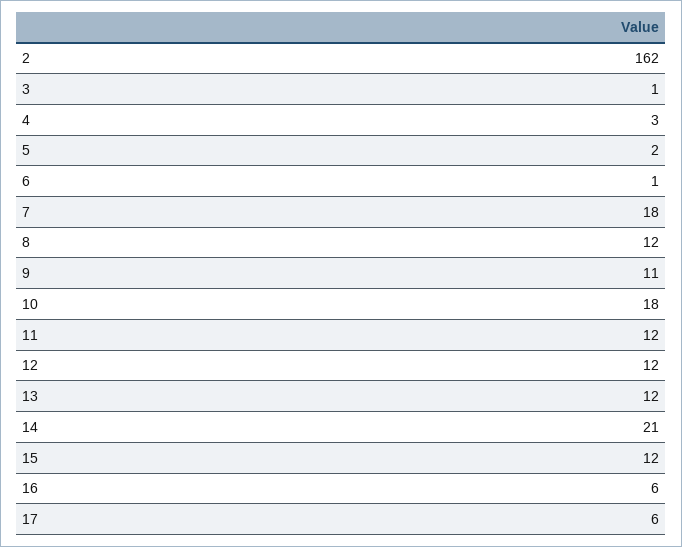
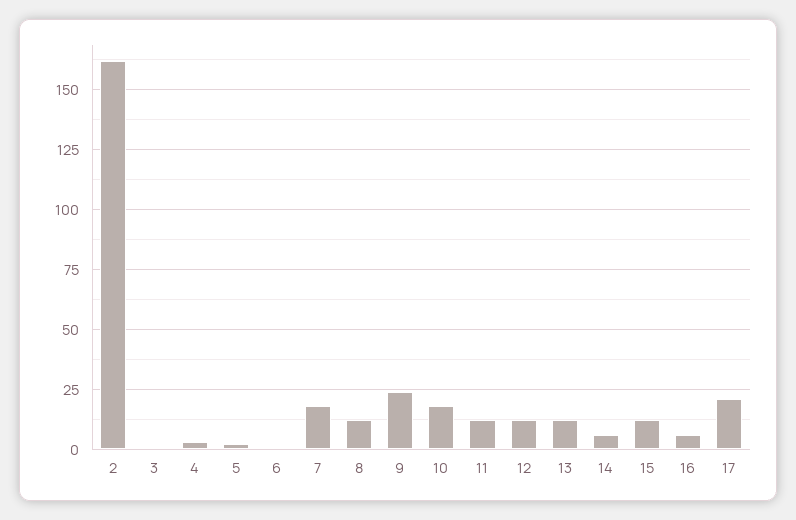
9: 11 -> 25
14: 21 -> 5
17: 6 -> 20

